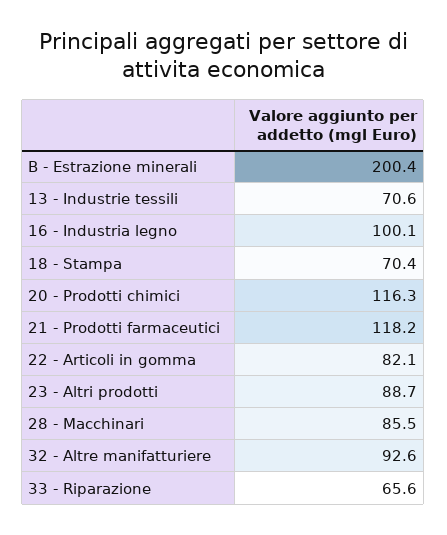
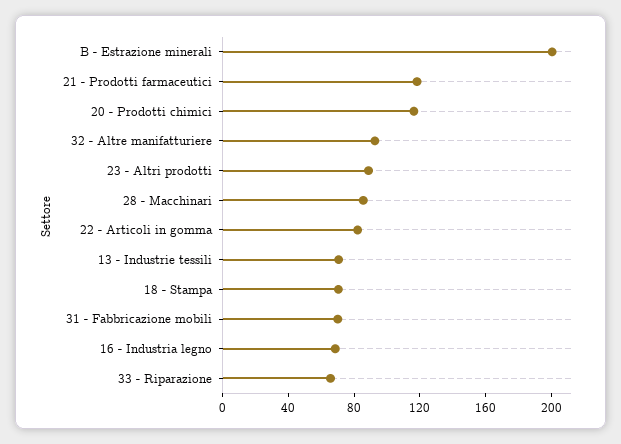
16 - Industria legno: 100.1 -> 70
31 - Fabbricazione mobili: none -> 70

